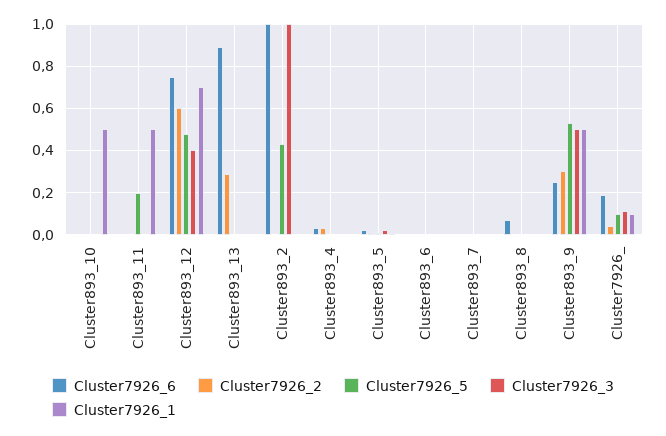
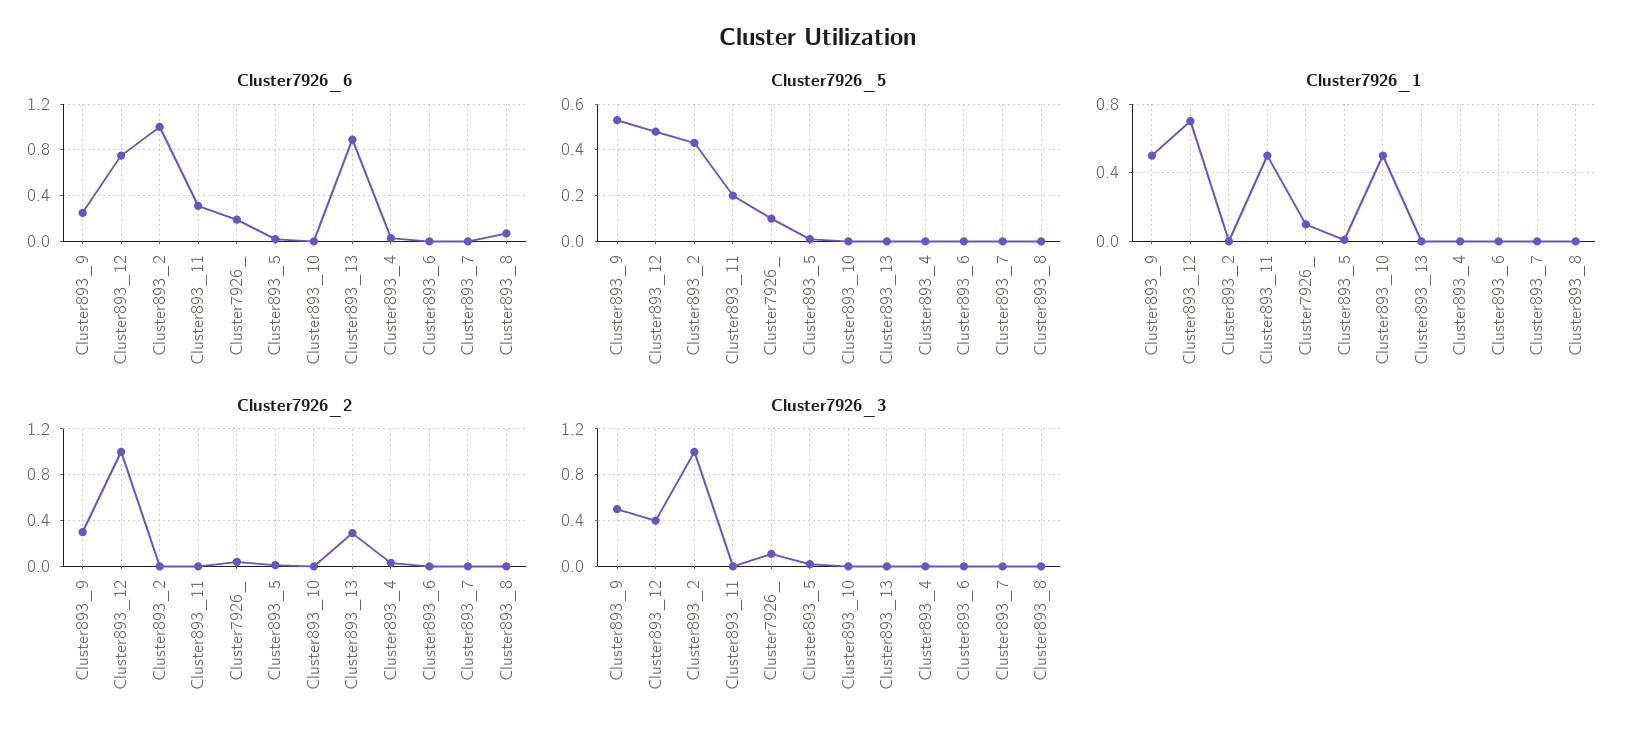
Cluster7926_6, Cluster893_11: 0 -> 0.3
Cluster7926_2, Cluster893_12: 0.6 -> 1

